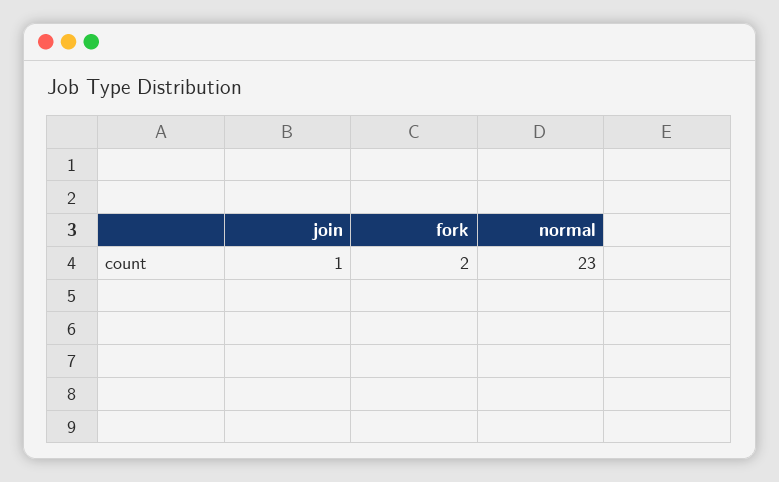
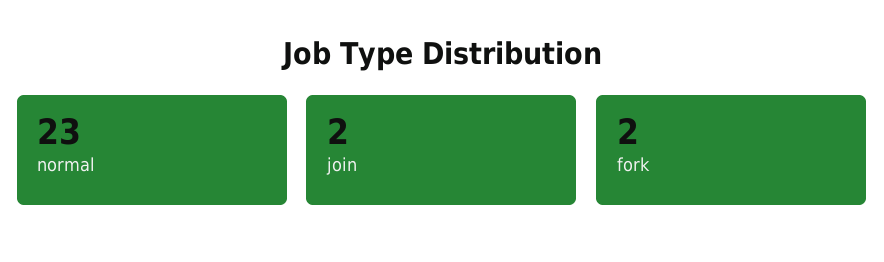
join: 1 -> 2

